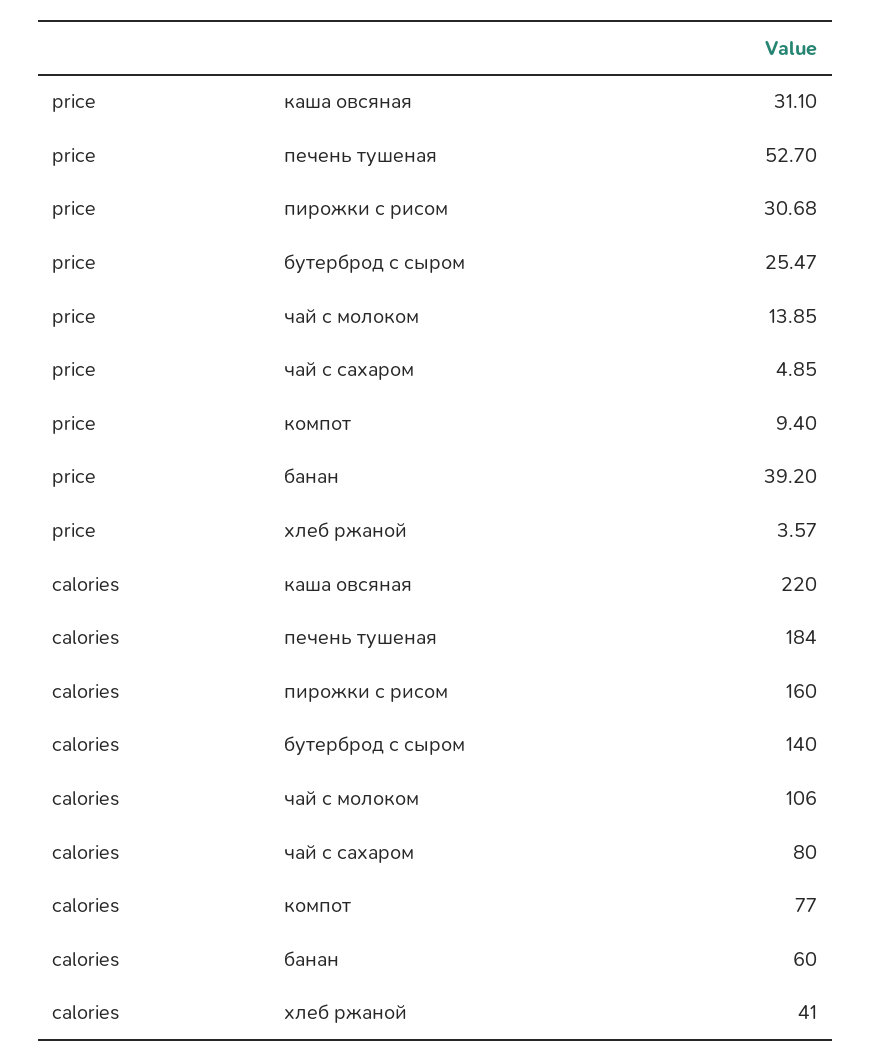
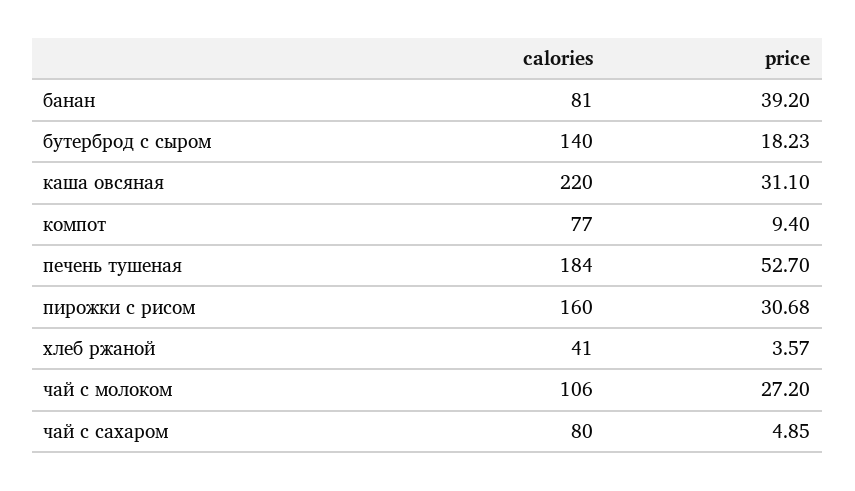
price, бутерброд с сыром: 25.47 -> 18.23
price, чай с молоком: 13.85 -> 27.2
calories, банан: 60 -> 81

